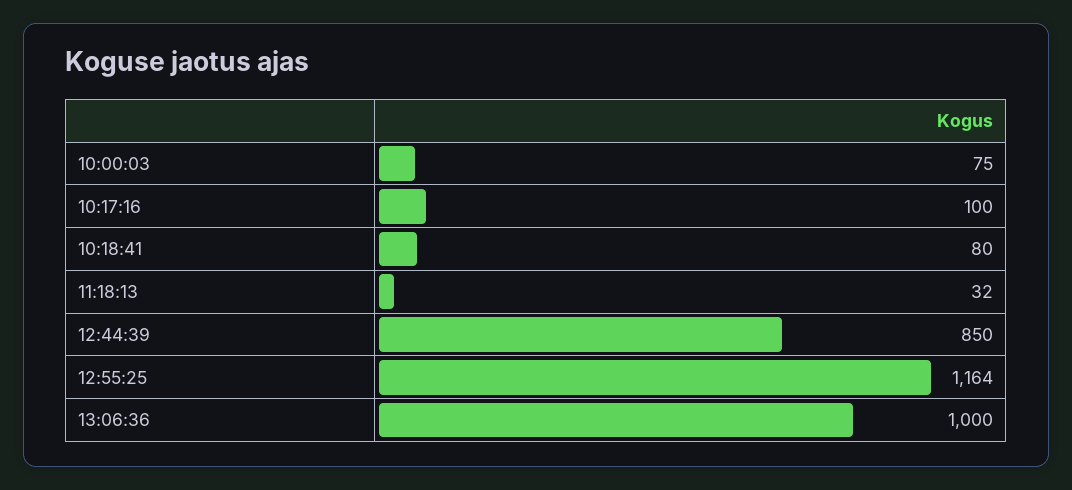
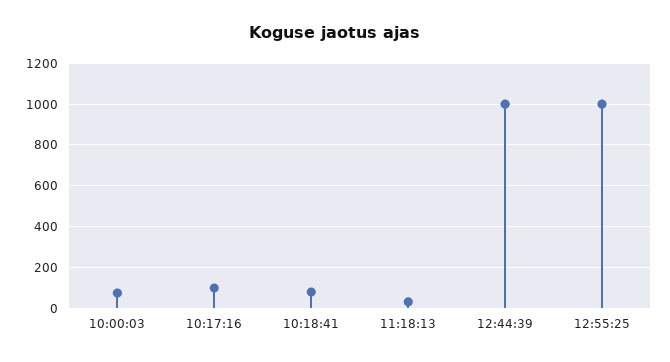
12:44:39: 850 -> 1000
12:55:25: 1164 -> 1000
13:06:36: 1000 -> none

